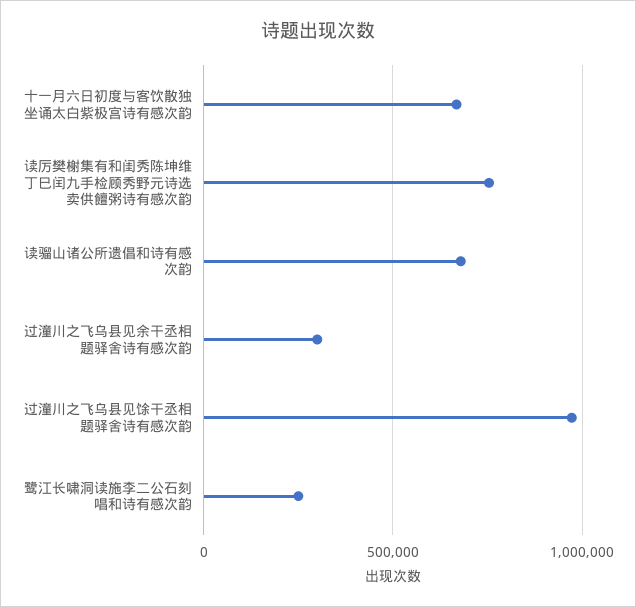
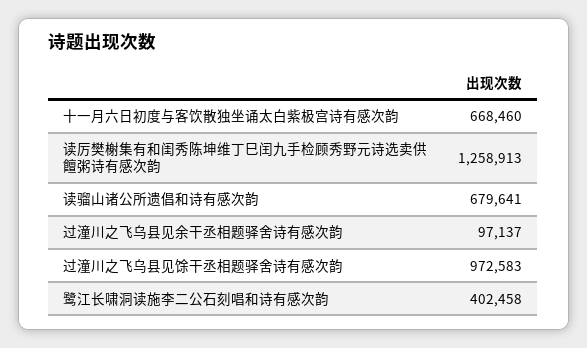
读厉樊榭集有和闺秀陈坤维丁巳闰九手检顾秀野元诗选卖供饘粥诗有感次韵: 750000 -> 1258913
过潼川之飞乌县见余干丞相题驿舍诗有感次韵: 300000 -> 97137
鹭江长啸洞读施李二公石刻唱和诗有感次韵: 250000 -> 402458

